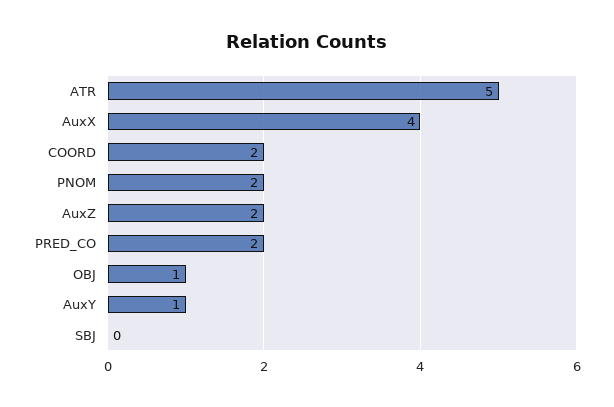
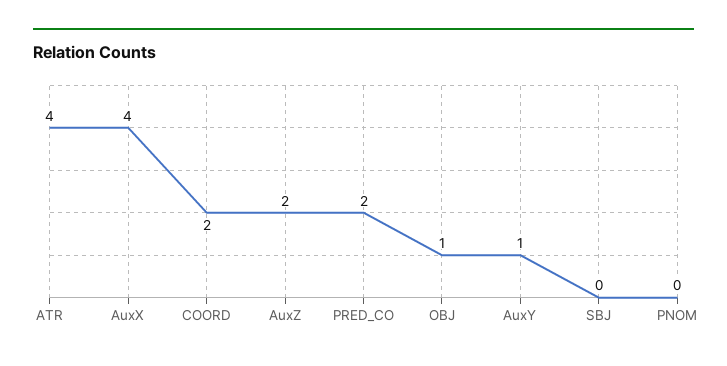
ATR: 5 -> 4
PNOM: 2 -> 0

